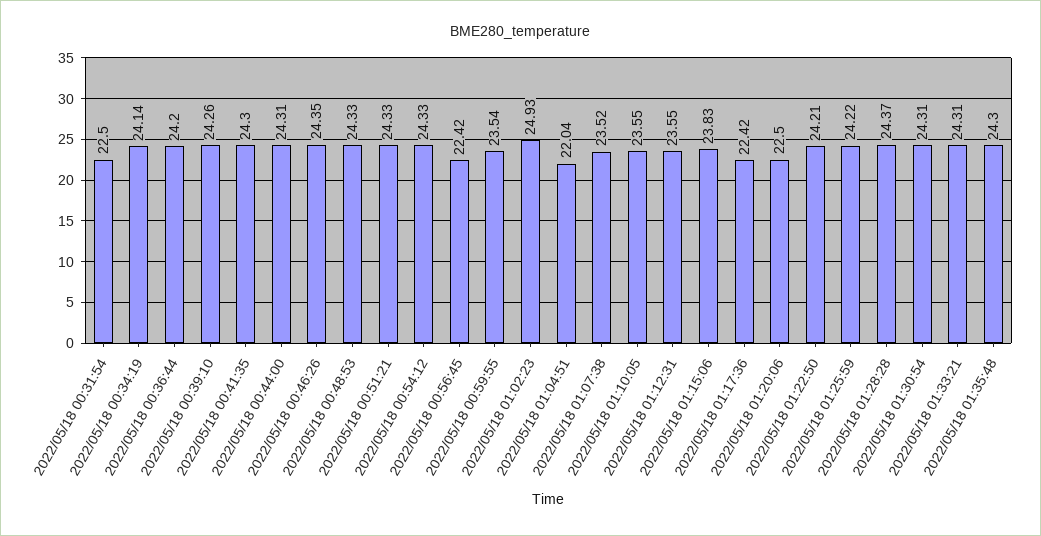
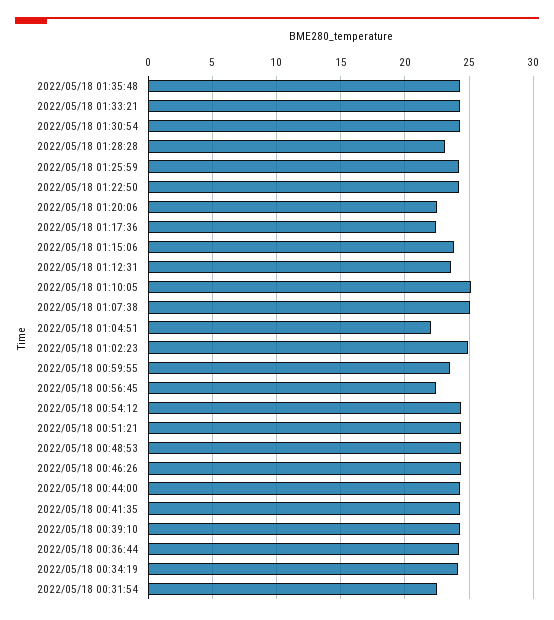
2022/05/18 01:07:38: 23.52 -> 25
2022/05/18 01:10:05: 23.55 -> 25
2022/05/18 01:28:28: 24.37 -> 23

